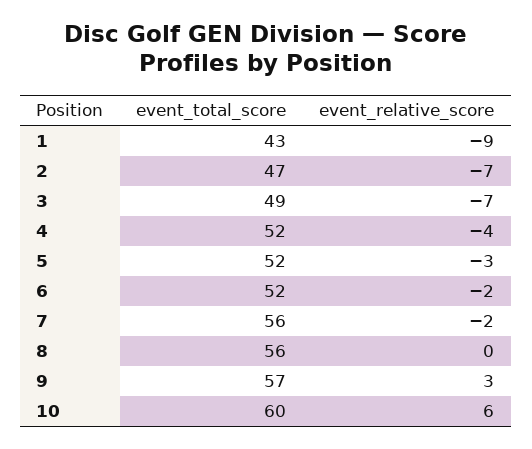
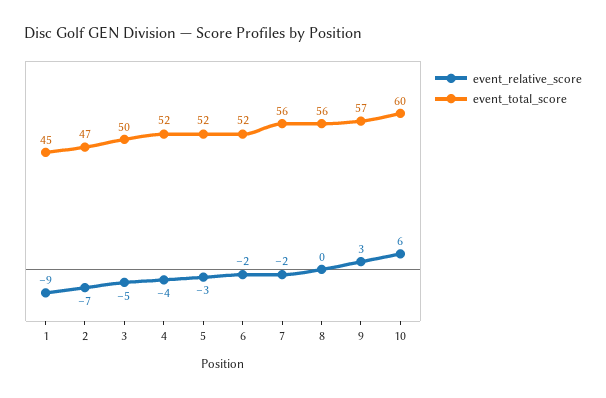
event_total_score, 1: 43 -> 45
event_total_score, 3: 49 -> 50
event_relative_score, 3: -7 -> -5

